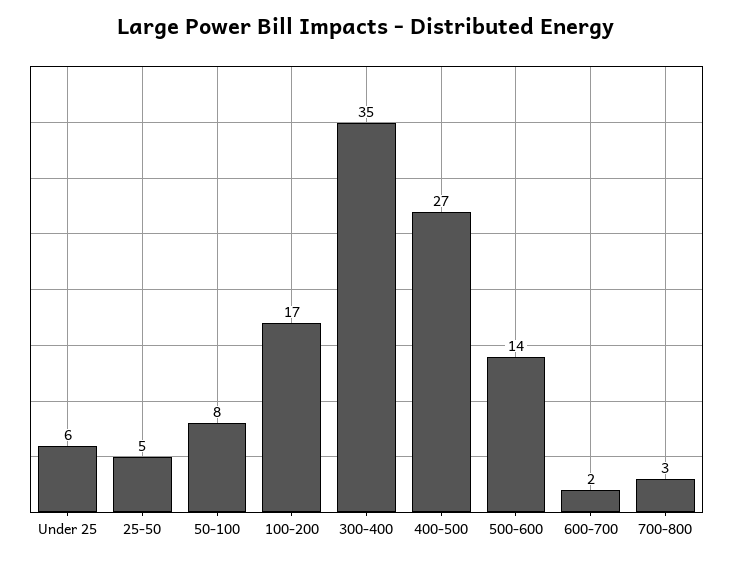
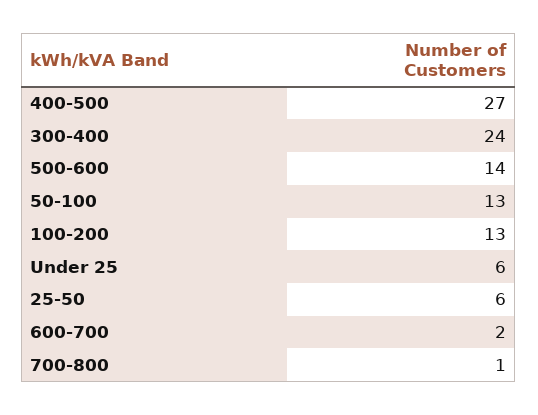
25-50: 5 -> 6
50-100: 8 -> 13
100-200: 17 -> 13
300-400: 35 -> 24
700-800: 3 -> 1

